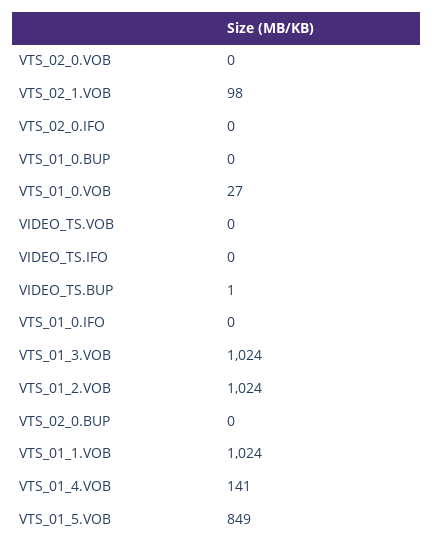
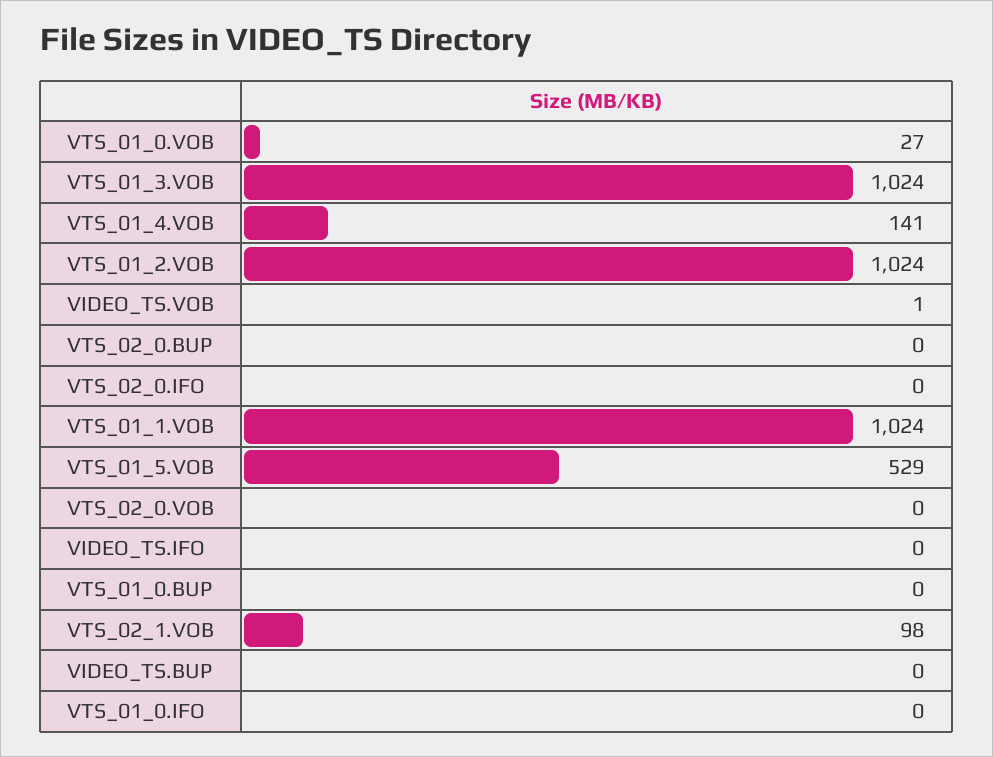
VIDEO_TS.VOB: 0 -> 1
VIDEO_TS.BUP: 1 -> 0
VTS_01_5.VOB: 849 -> 529

